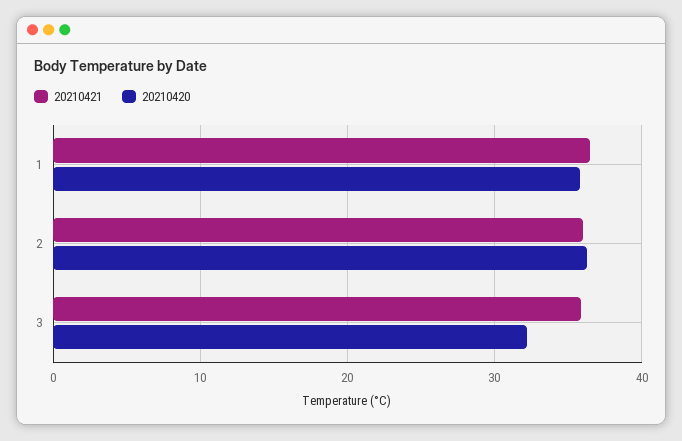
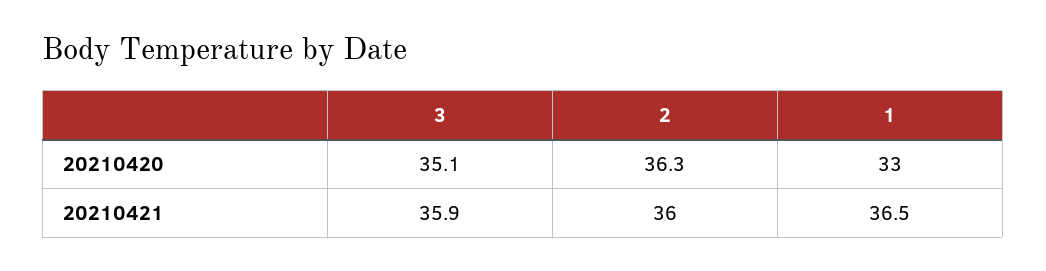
20210420, 1: 36 -> 33
20210420, 3: 32 -> 35.1

